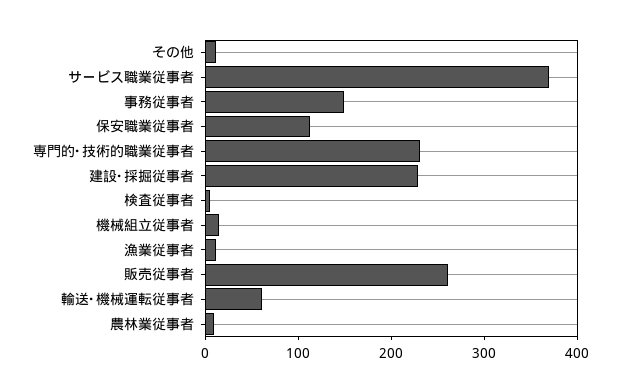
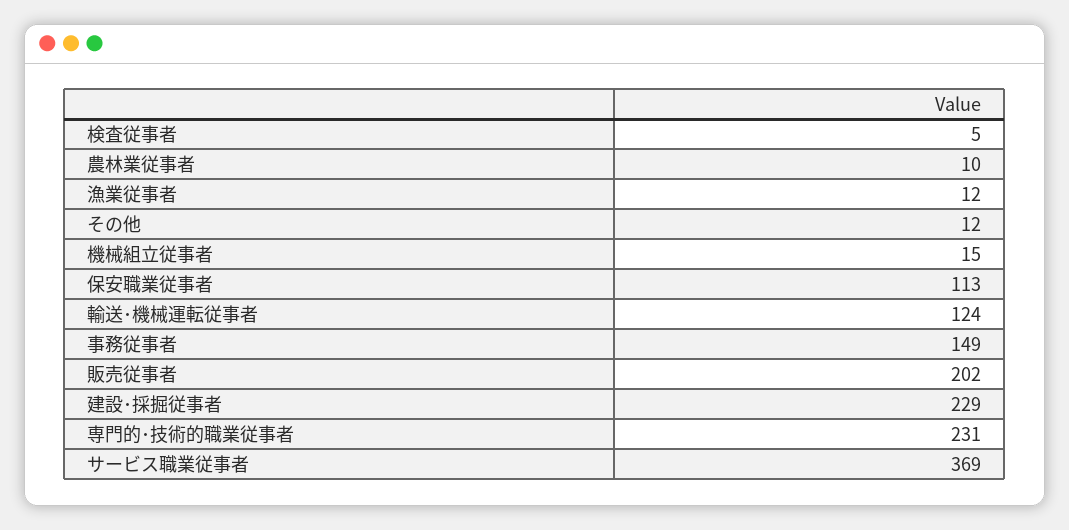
販売従事者: 260 -> 202
輸送･機械運転従事者: 60 -> 124

